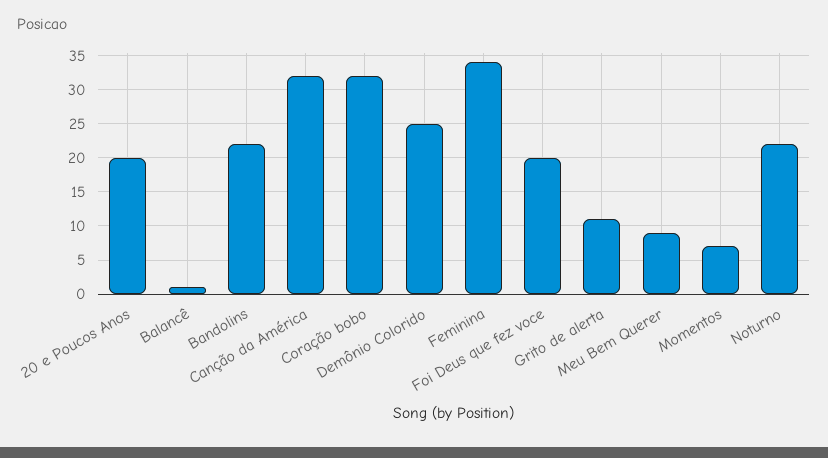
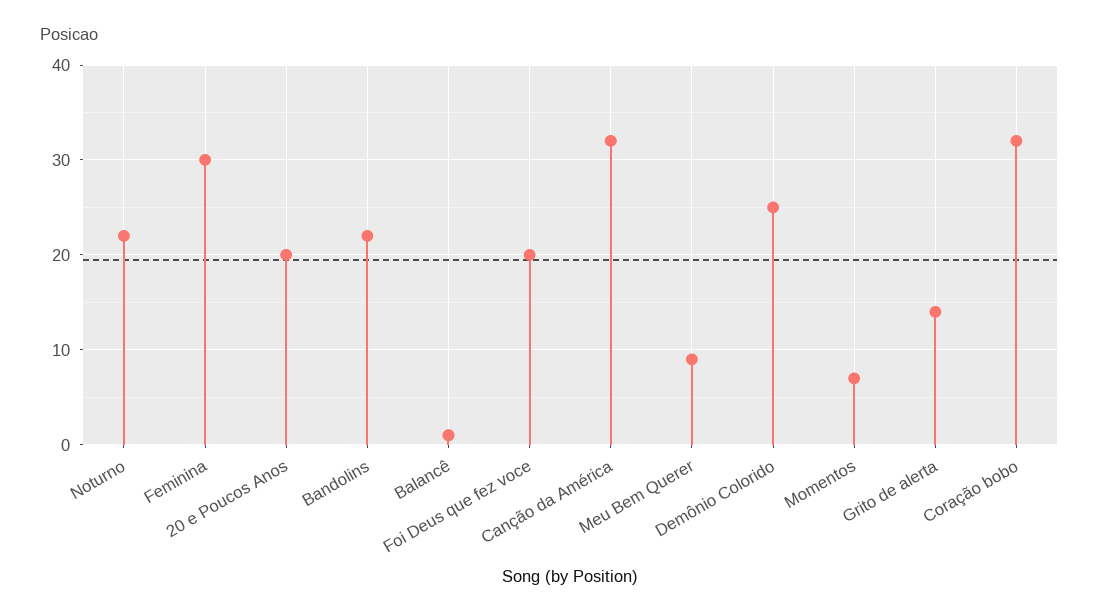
Feminina: 34 -> 30
Grito de alerta: 11 -> 14

